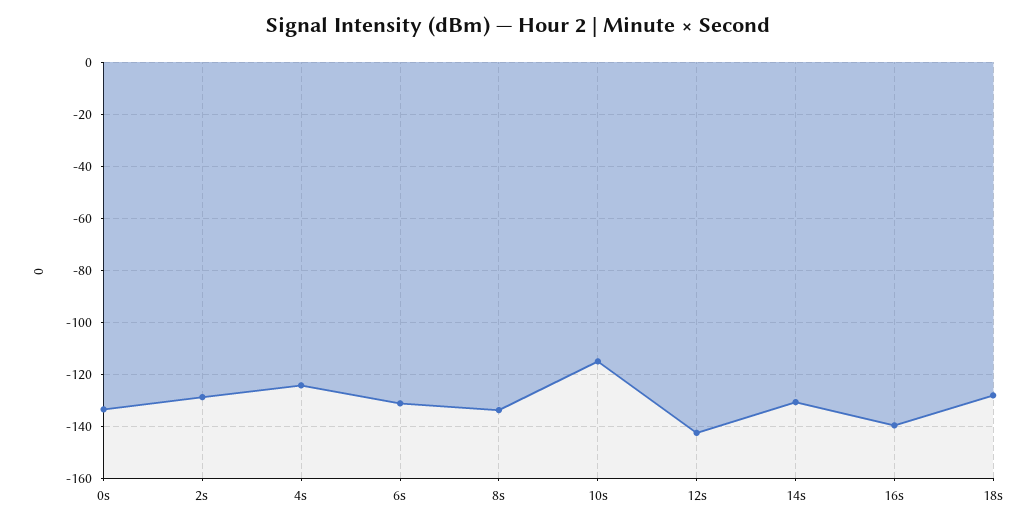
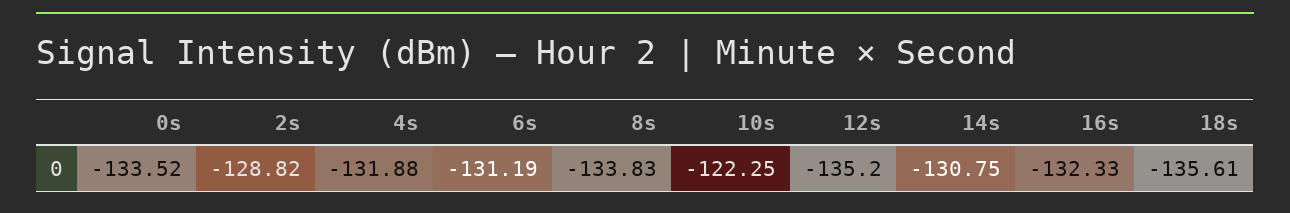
4s: -125 -> -131.88
10s: -115 -> -122.25
12s: -142.5 -> -135.2
16s: -140 -> -132.33
18s: -127.5 -> -135.61

